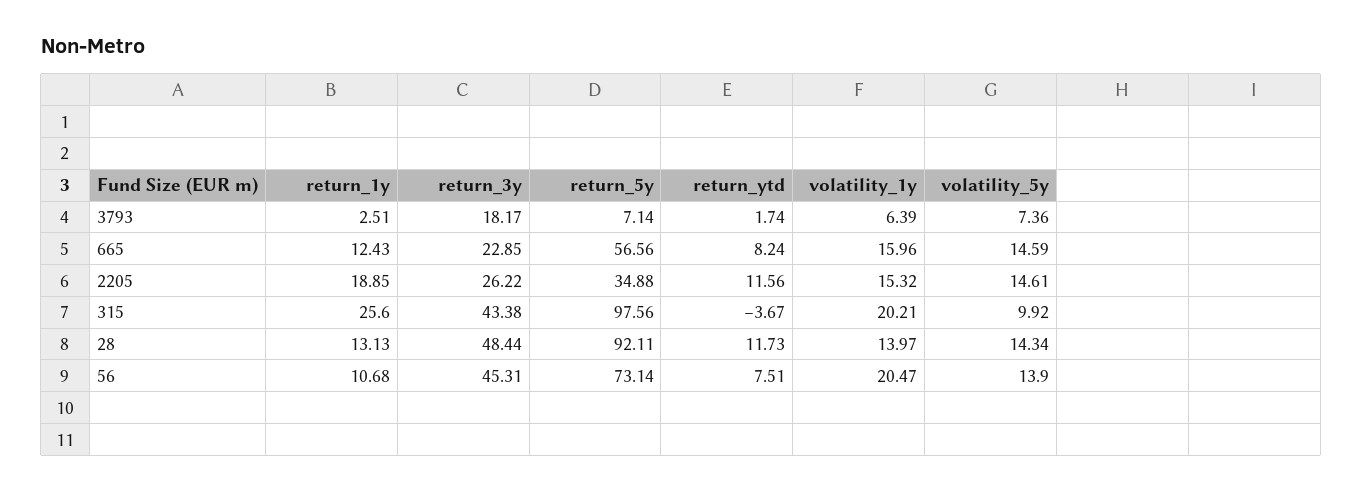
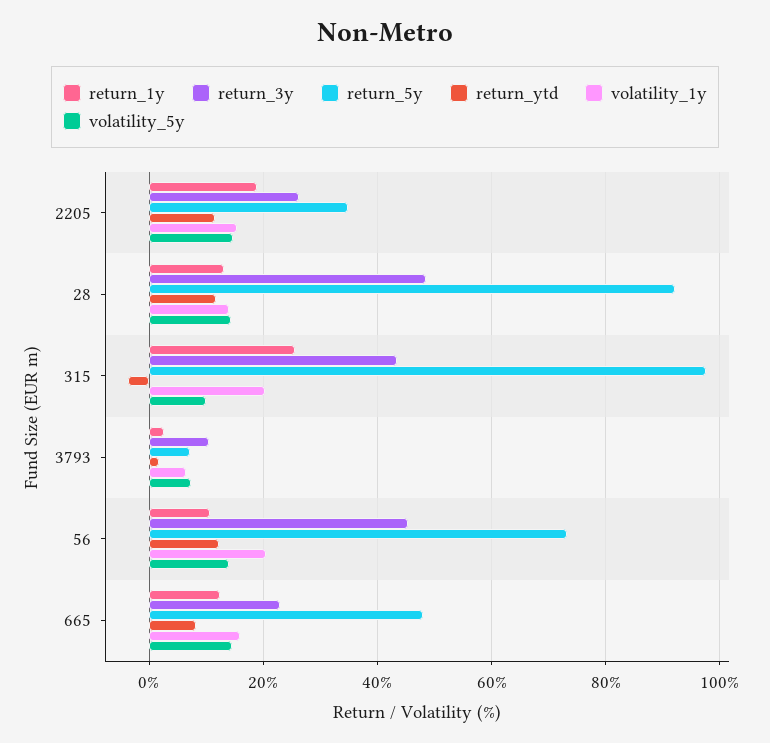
return_3y, 3793: 18.17 -> 10
return_5y, 665: 56.56 -> 48
return_ytd, 56: 7.51 -> 12

